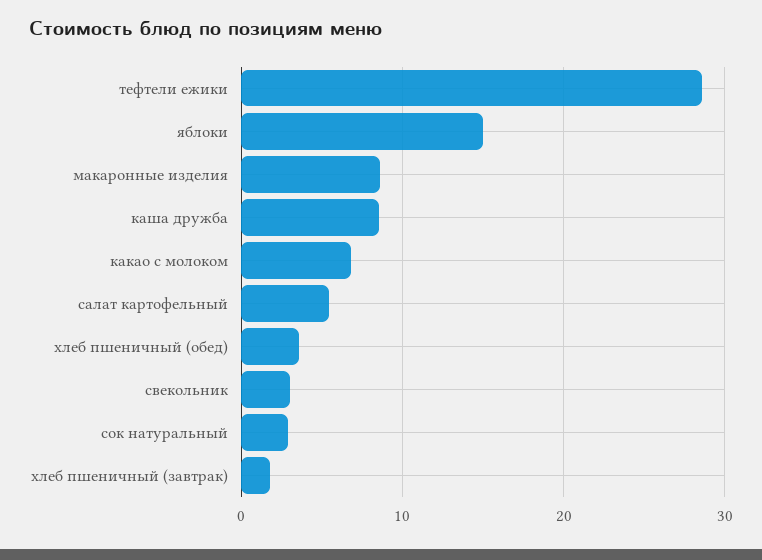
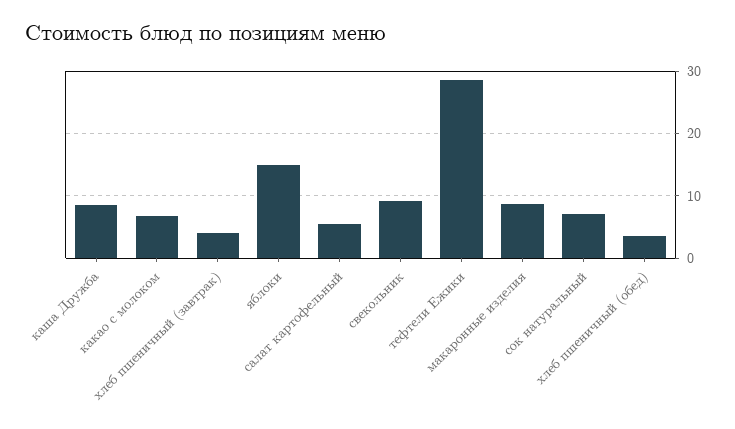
свекольник: 3 -> 9
сок натуральный: 3 -> 7
хлеб пшеничный (завтрак): 2 -> 4

